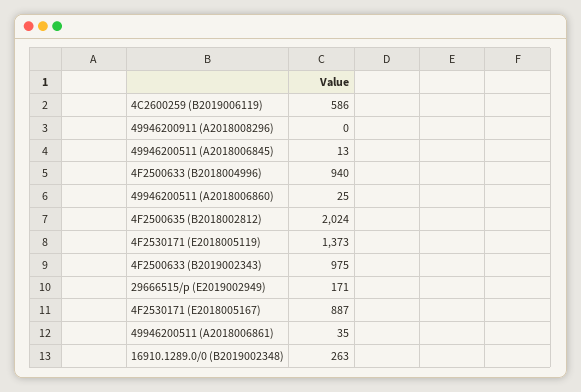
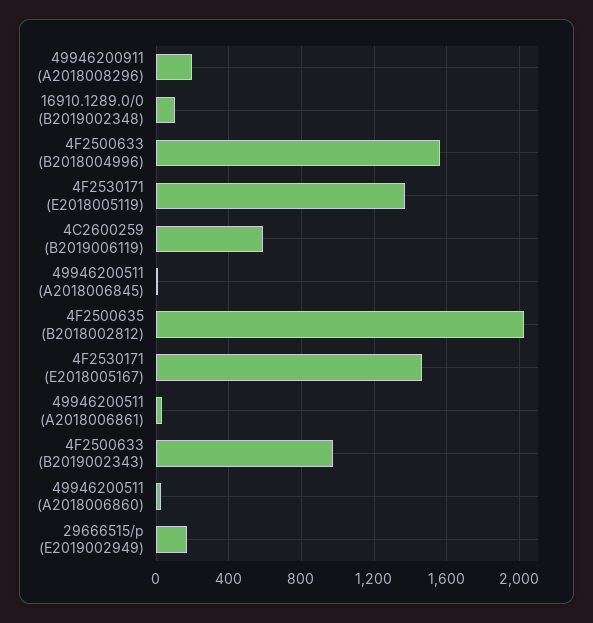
49946200911 (A2018008296): 0 -> 200
4F2500633 (B2018004996): 940 -> 1550
4F2530171 (E2018005167): 887 -> 1450
16910.1289.0/0 (B2019002348): 263 -> 100

